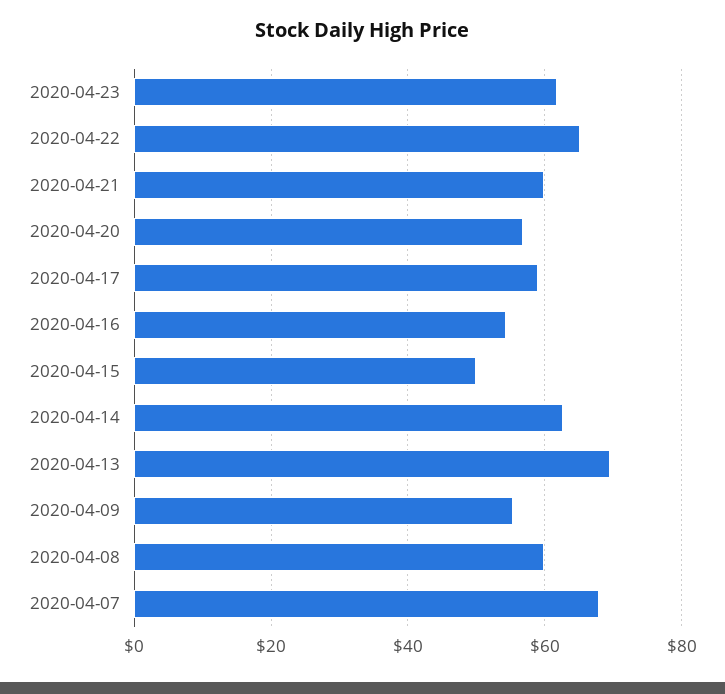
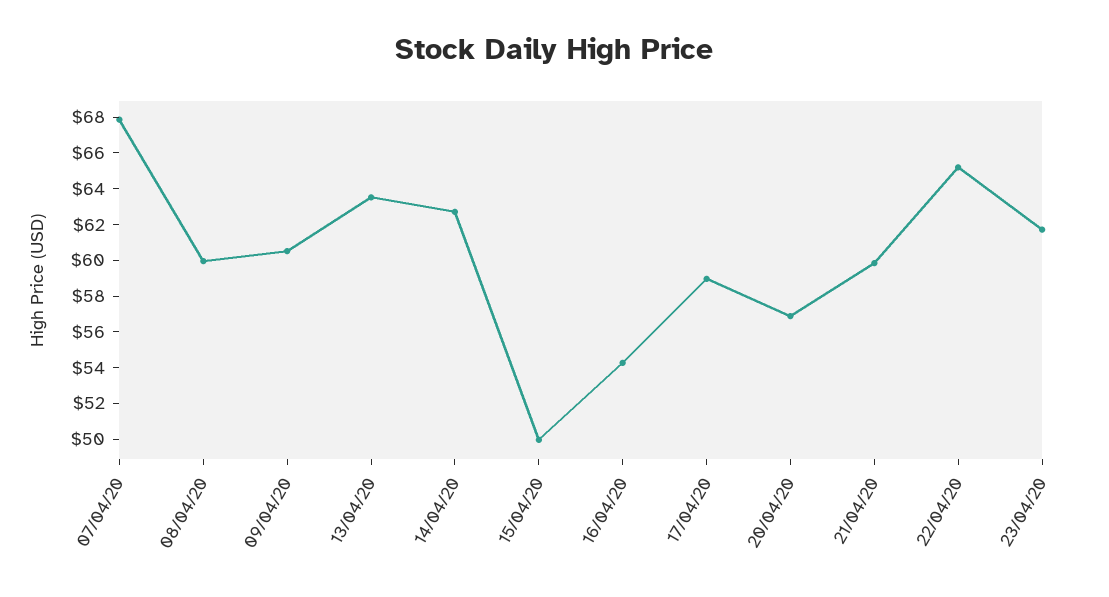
2020-04-13: 70 -> 63.5
2020-04-09: 56 -> 60.5

